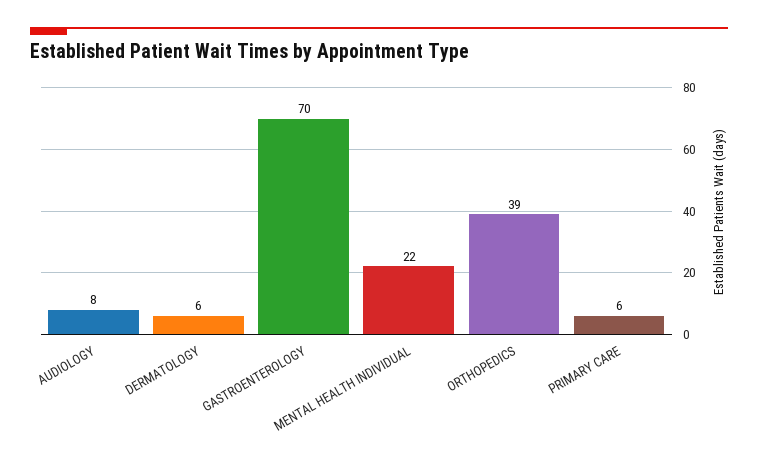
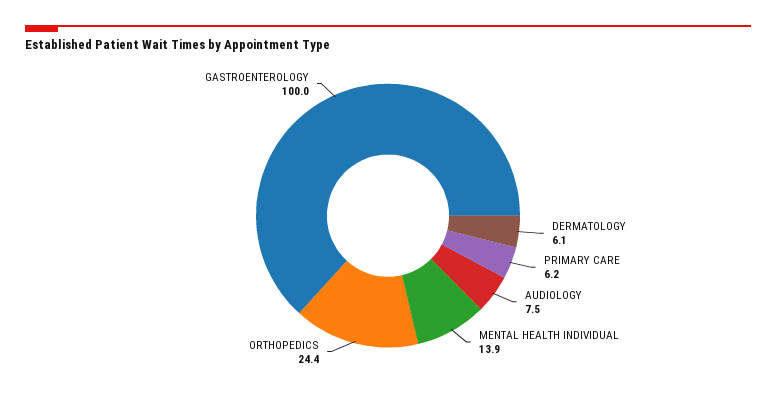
GASTROENTEROLOGY: 70 -> 100
MENTAL HEALTH INDIVIDUAL: 22 -> 13.9
ORTHOPEDICS: 39 -> 24.4

